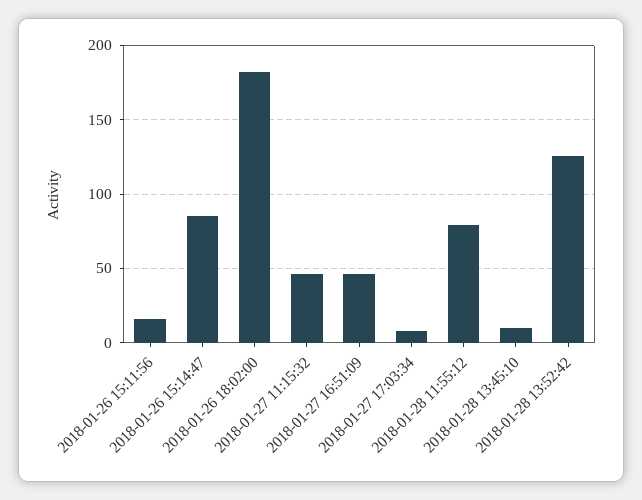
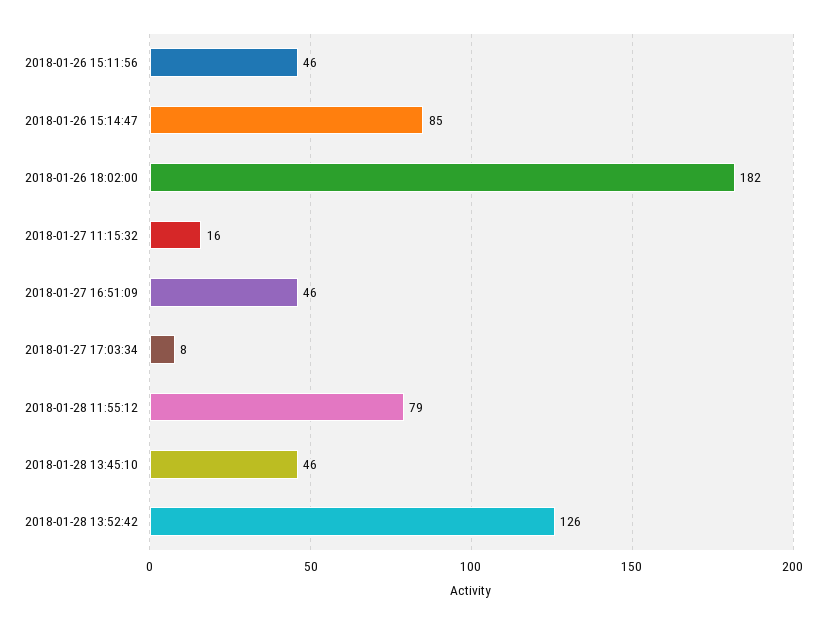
2018-01-26 15:11:56: 15 -> 46
2018-01-27 11:15:32: 45 -> 16
2018-01-28 13:45:10: 10 -> 46

